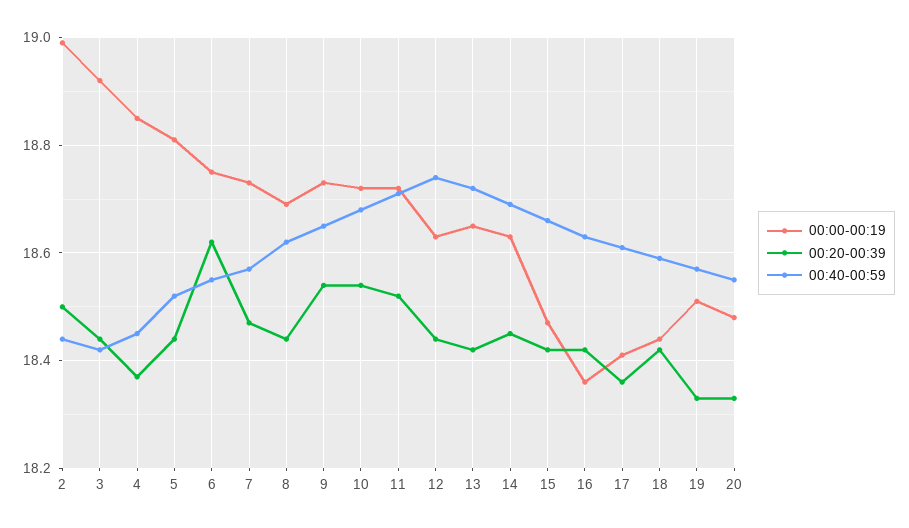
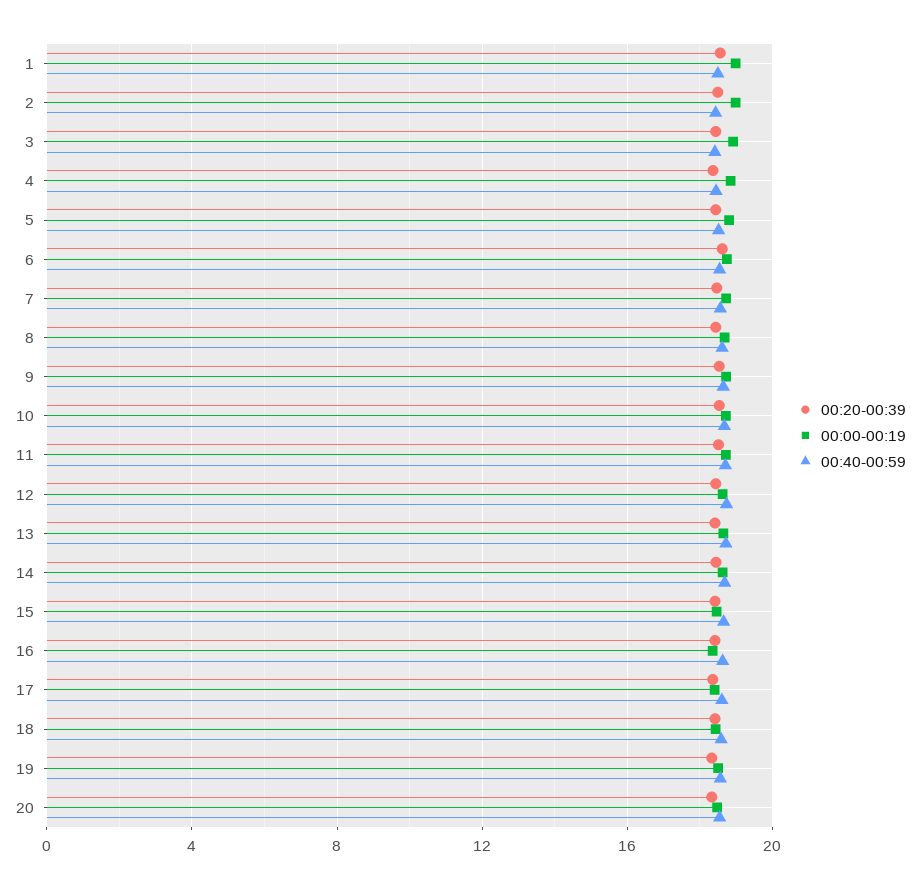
00:20-00:39, 1: none -> 18.5
00:00-00:19, 1: none -> 19
00:40-00:59, 1: none -> 18.5

